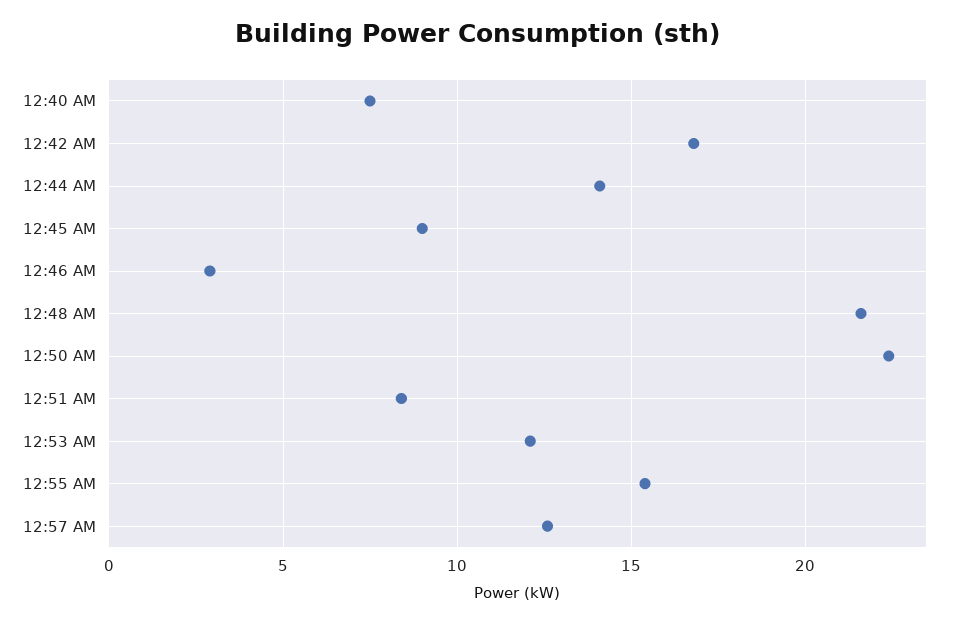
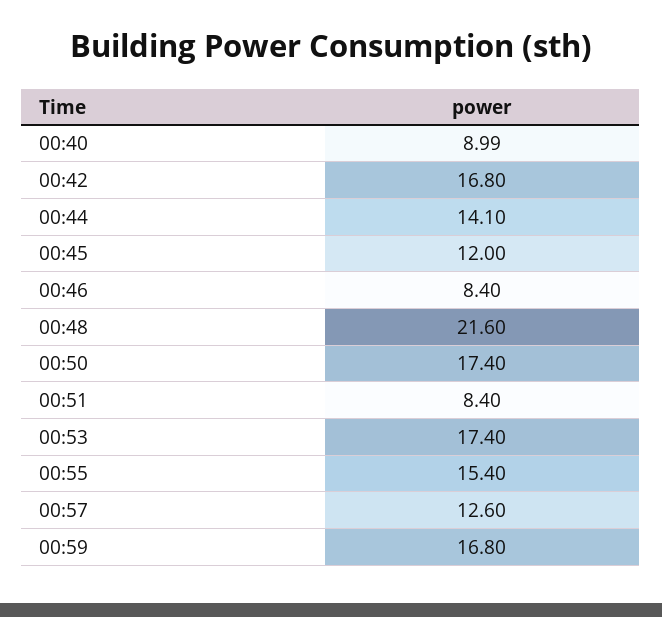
12:40 AM: 7.5 -> 8.99
12:45 AM: 9 -> 12
12:46 AM: 3 -> 8.4
12:50 AM: 22.5 -> 17.4
12:53 AM: 12 -> 17.4
00:59: none -> 16.8

